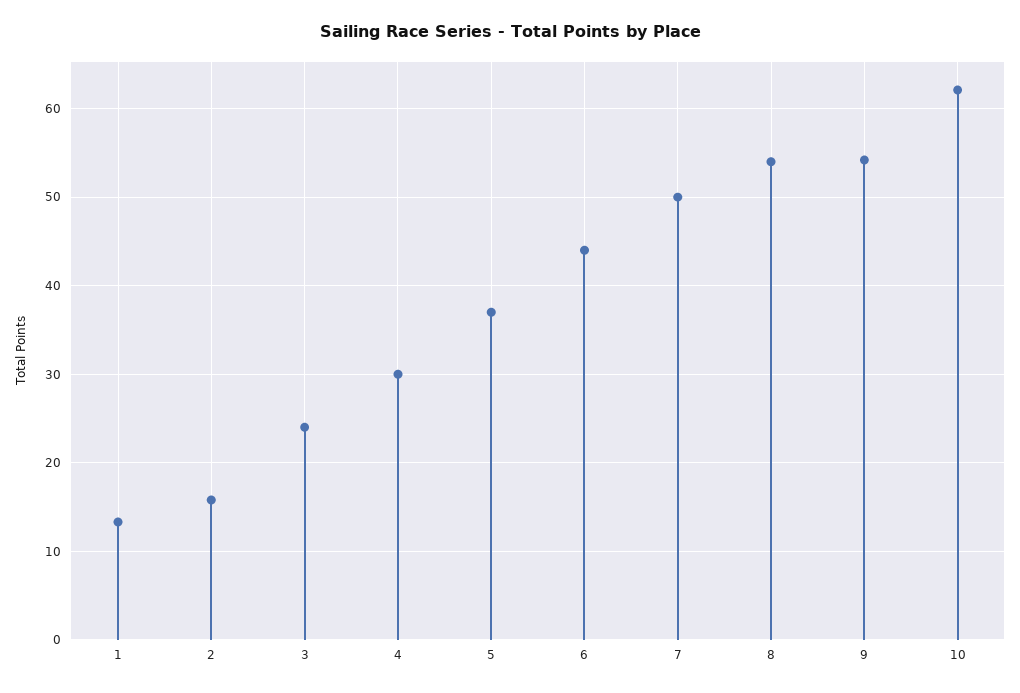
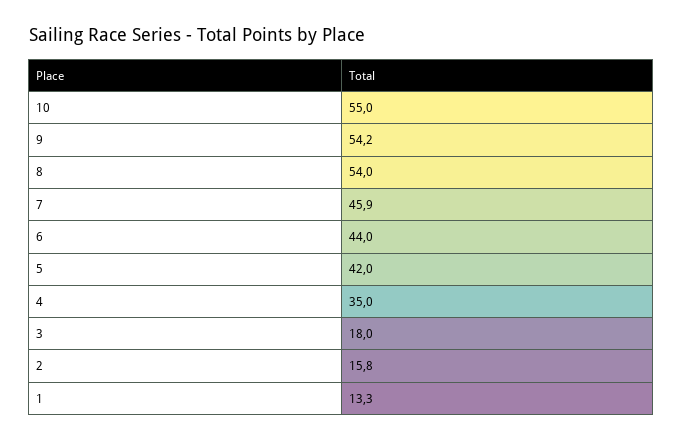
3: 24 -> 18
4: 30 -> 35
5: 37 -> 42
7: 50 -> 45.9
10: 62 -> 55

